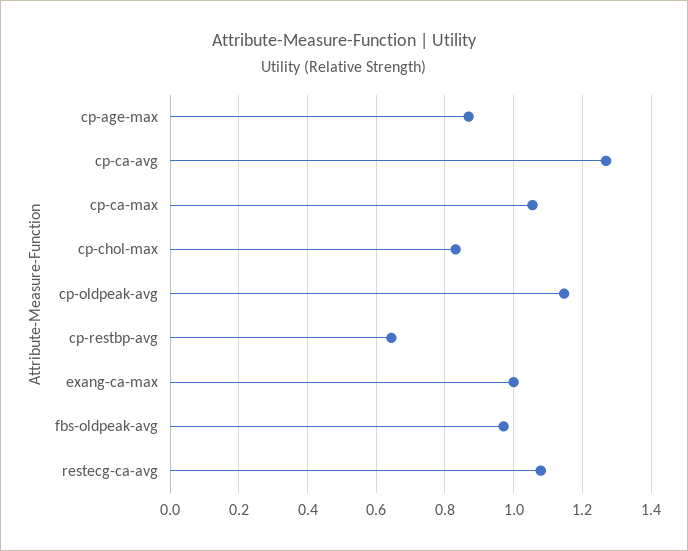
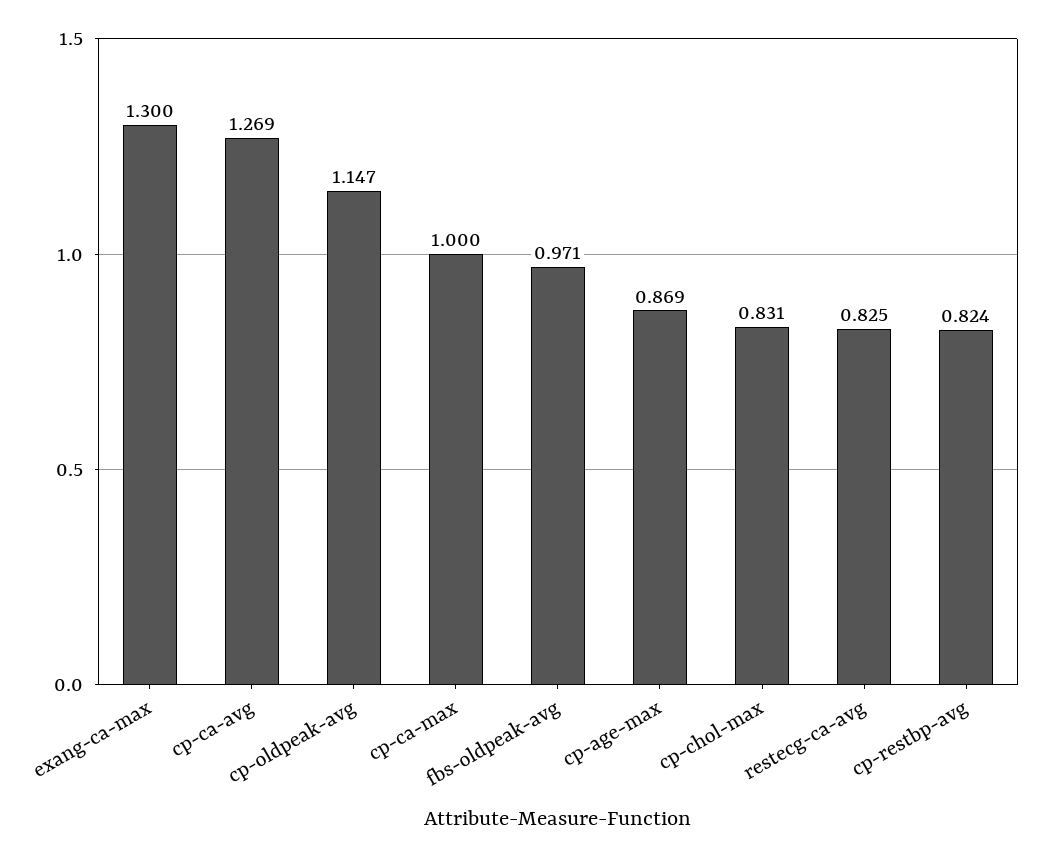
cp-ca-max: 1.06 -> 1
cp-restbp-avg: 0.64 -> 0.824
exang-ca-max: 1 -> 1.3
restecg-ca-avg: 1.08 -> 0.825

